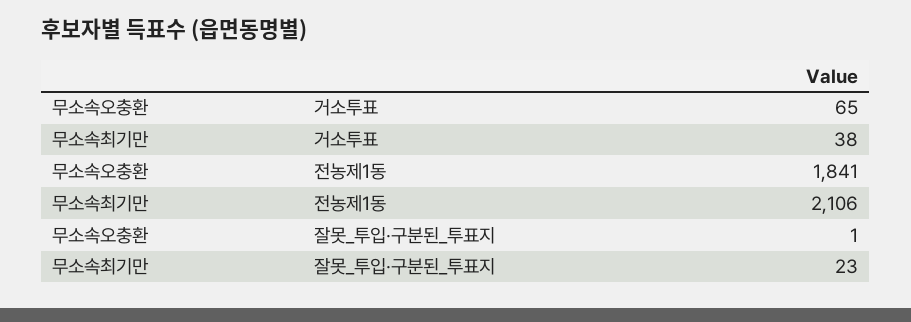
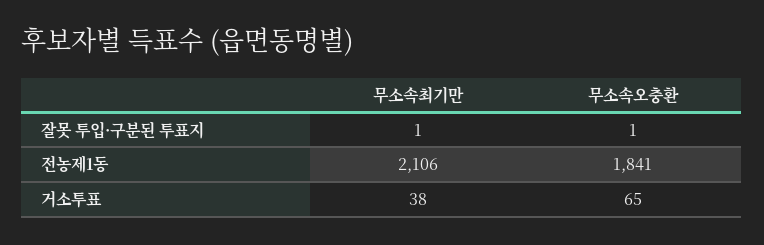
무소속최기만, 잘못_투입·구분된_투표지: 23 -> 1

